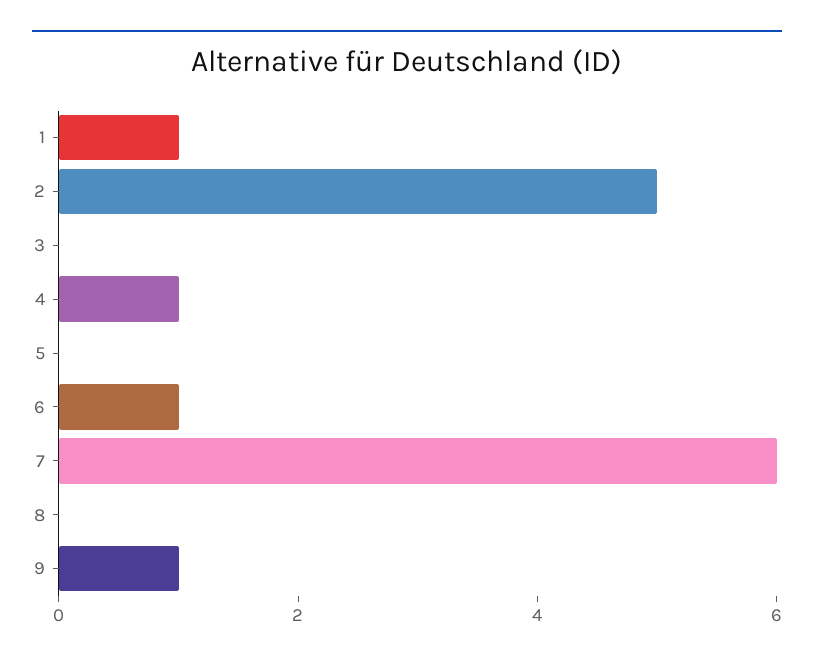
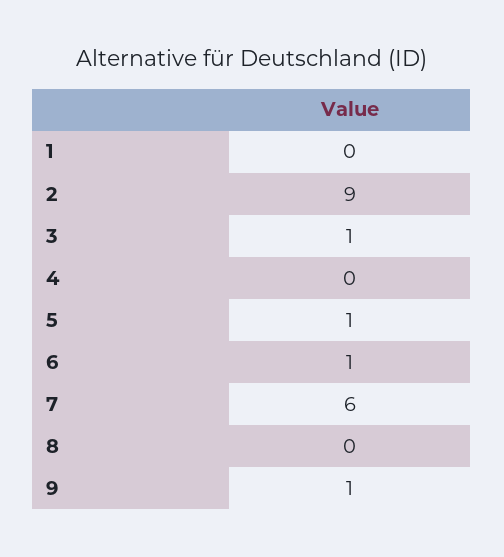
1: 1 -> 0
2: 5 -> 9
3: 0 -> 1
4: 1 -> 0
5: 0 -> 1

